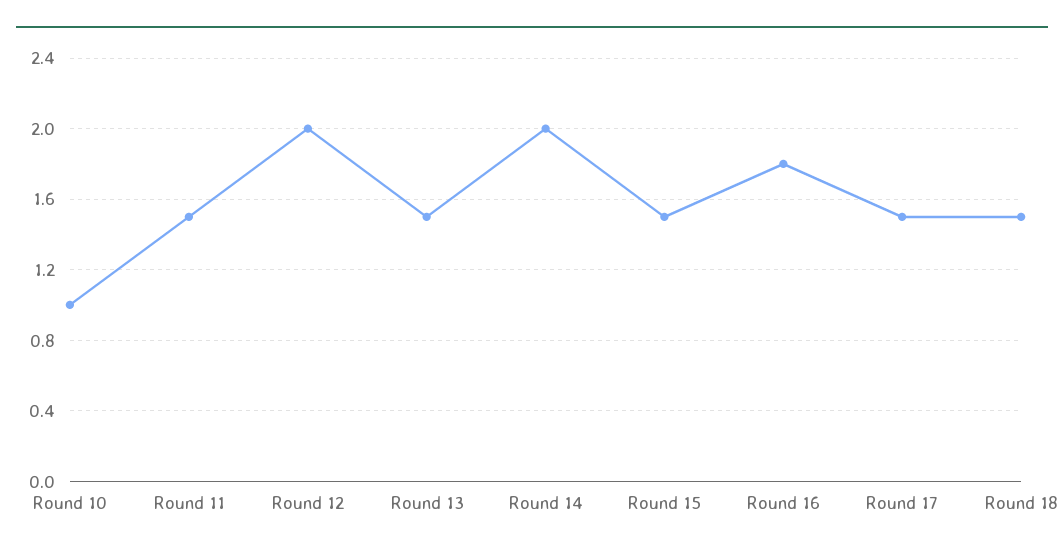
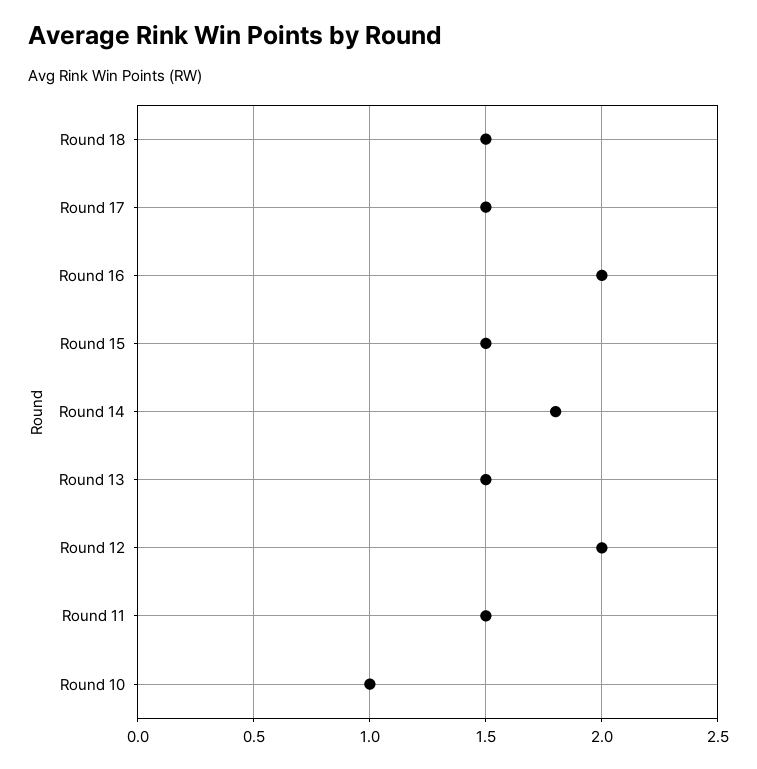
Round 14: 2 -> 1.8
Round 16: 1.8 -> 2

